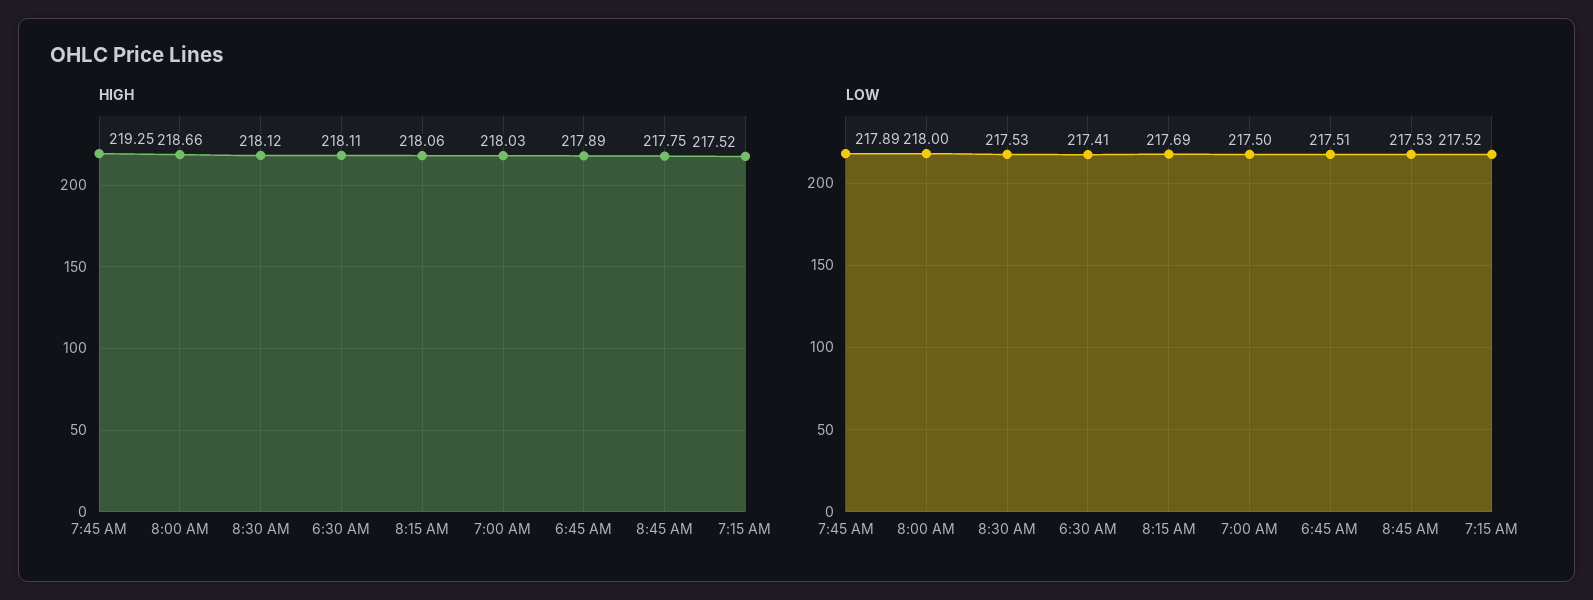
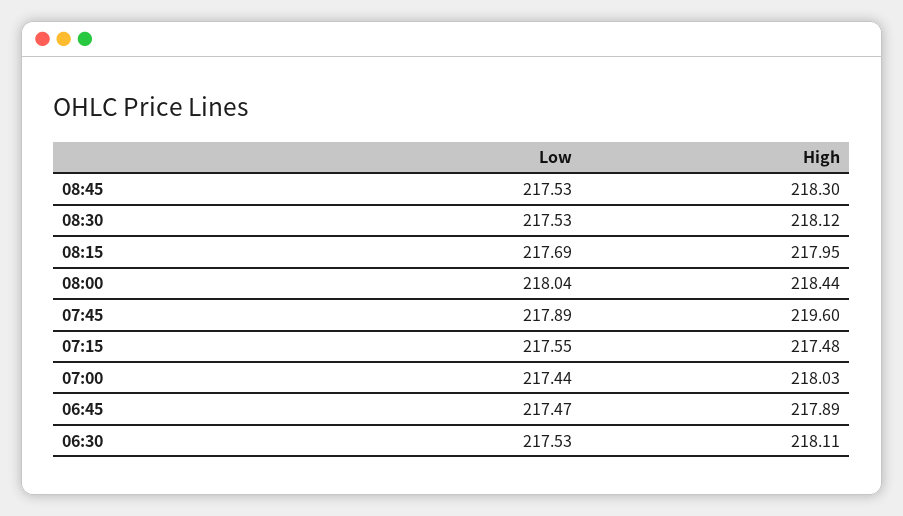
HIGH, 7:45 AM: 219.25 -> 219.6
HIGH, 8:00 AM: 218.66 -> 218.44
HIGH, 8:15 AM: 218.06 -> 217.95
HIGH, 8:45 AM: 217.75 -> 218.3
HIGH, 7:15 AM: 217.52 -> 217.48
LOW, 8:00 AM: 218 -> 218.04
LOW, 6:30 AM: 217.41 -> 217.53
LOW, 7:00 AM: 217.5 -> 217.44
LOW, 6:45 AM: 217.51 -> 217.47
LOW, 7:15 AM: 217.52 -> 217.55

